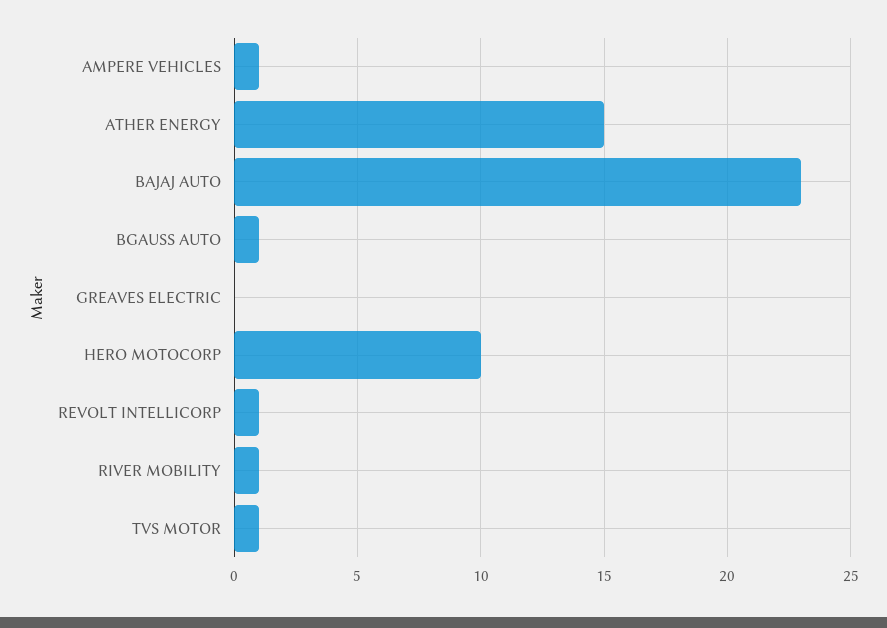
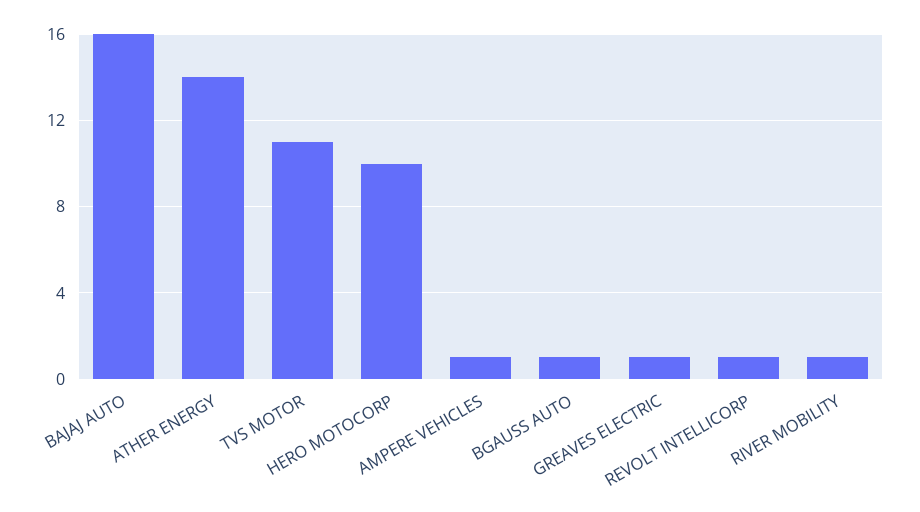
ATHER ENERGY: 15 -> 14
BAJAJ AUTO: 23 -> 16
GREAVES ELECTRIC: 0 -> 1
TVS MOTOR: 1 -> 11

